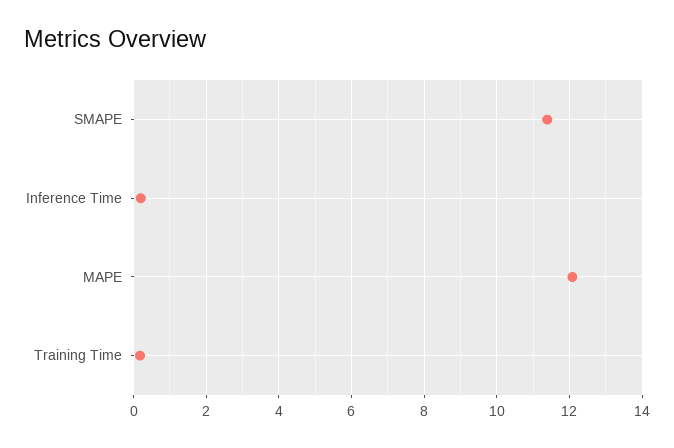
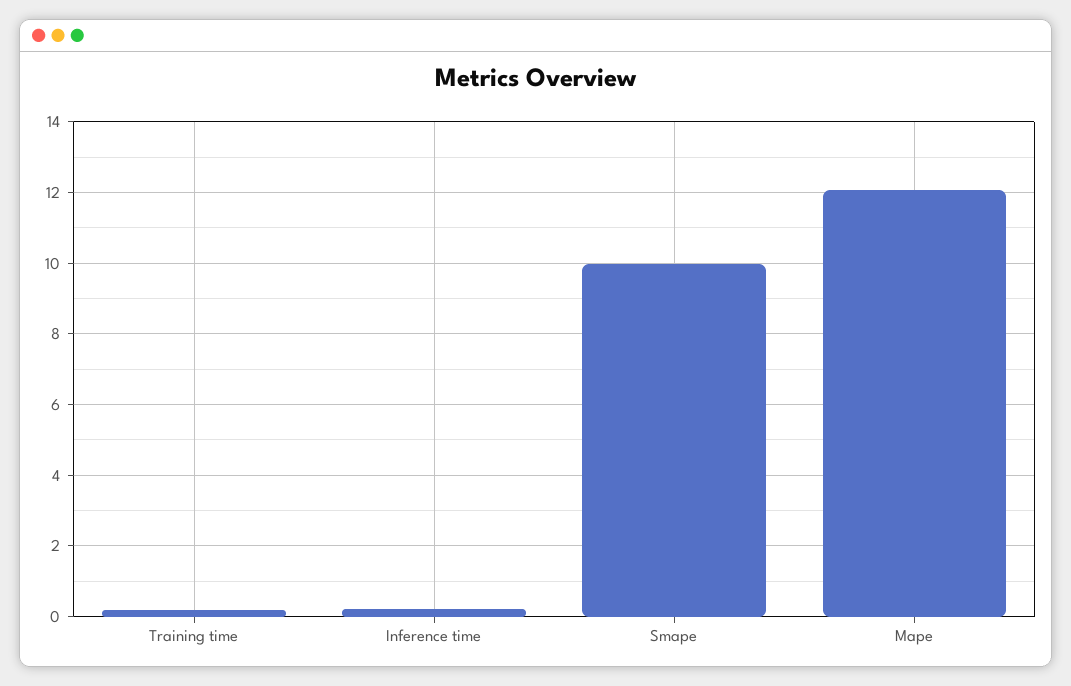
SMAPE: 11.4 -> 10

